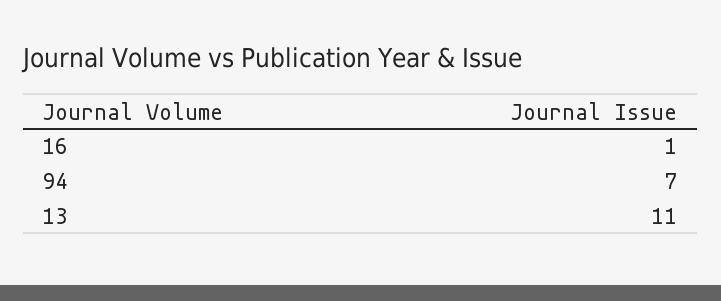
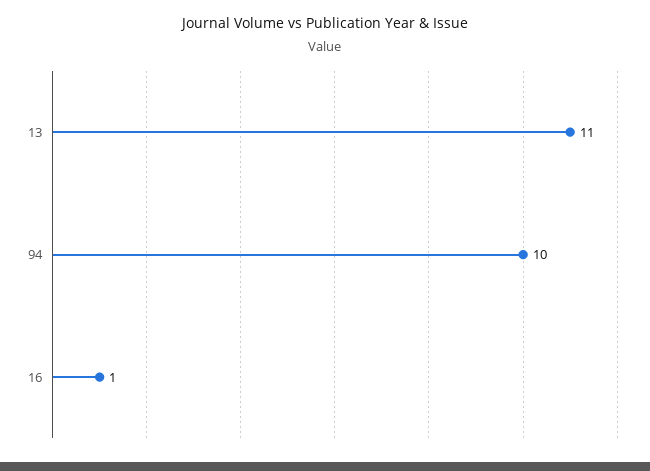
94: 7 -> 10

